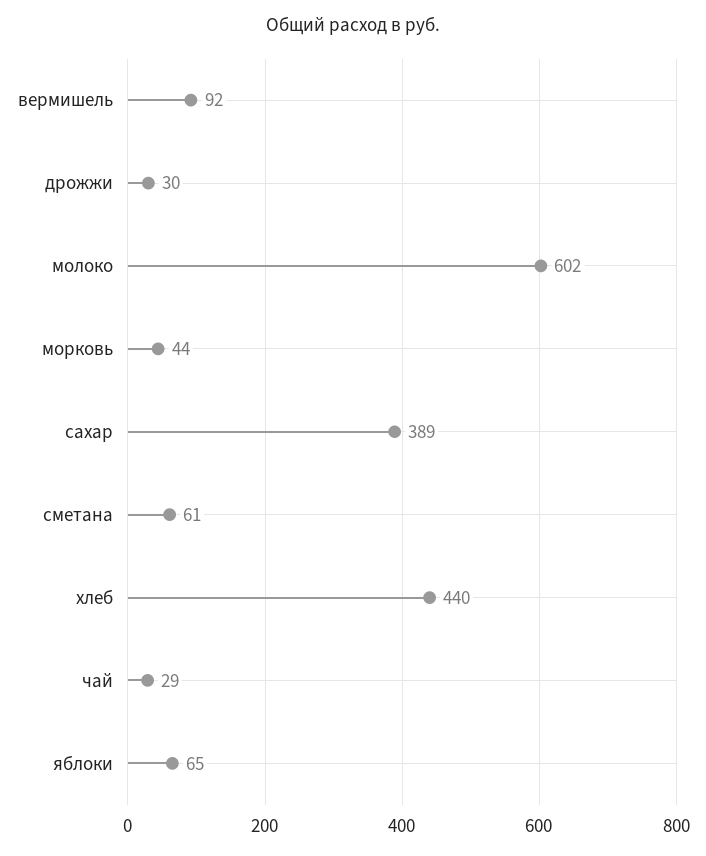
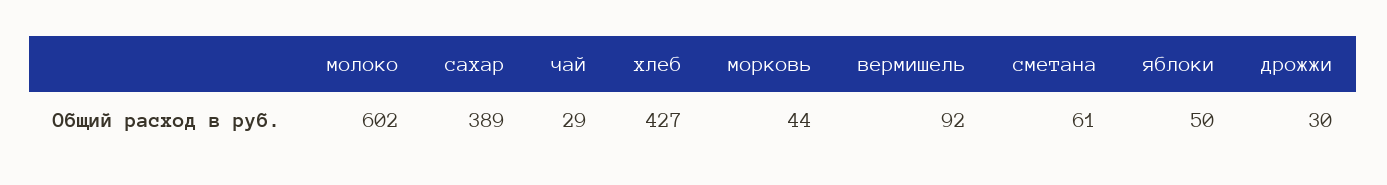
хлеб: 440 -> 427
яблоки: 65 -> 50

